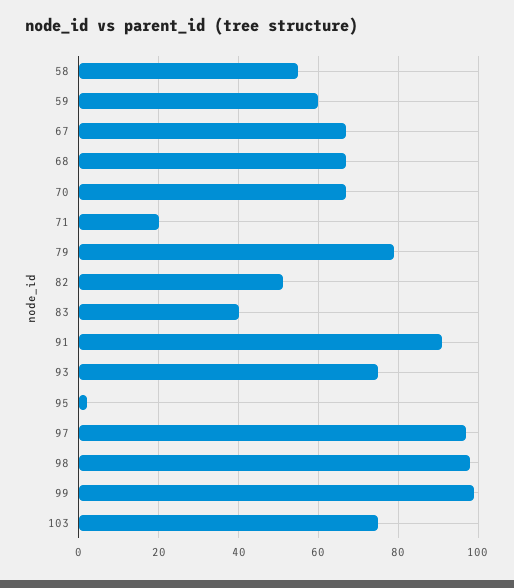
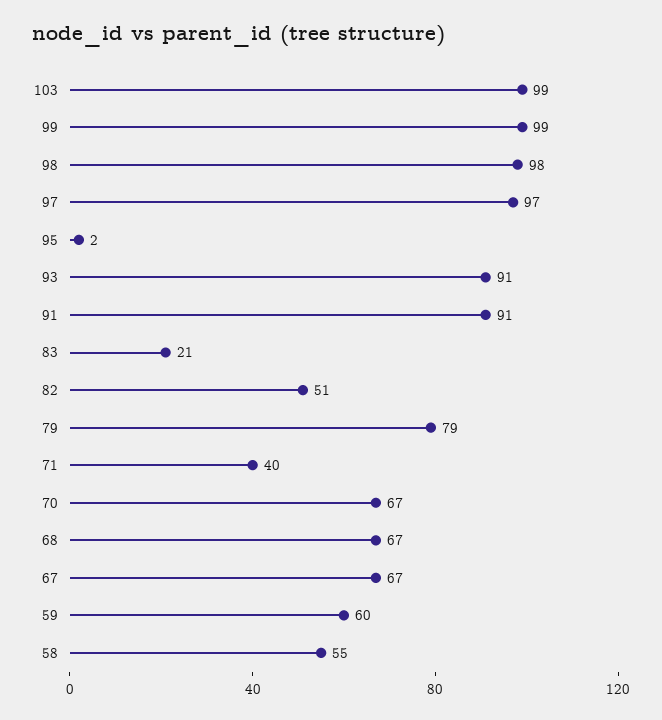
71: 20 -> 40
83: 40 -> 21
93: 75 -> 91
103: 75 -> 99

